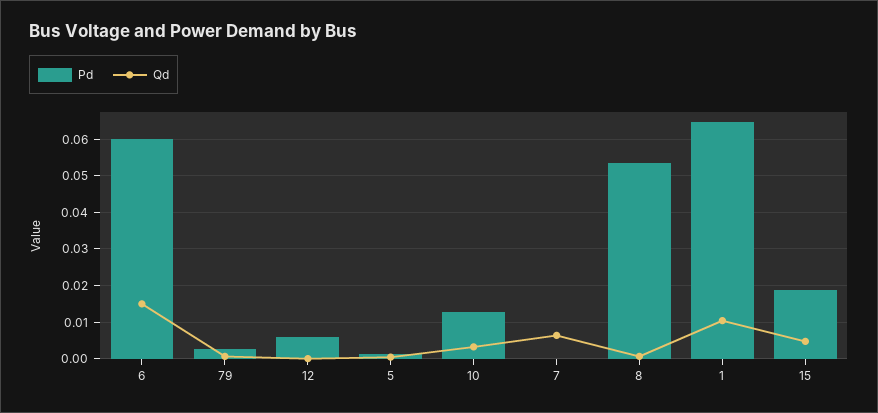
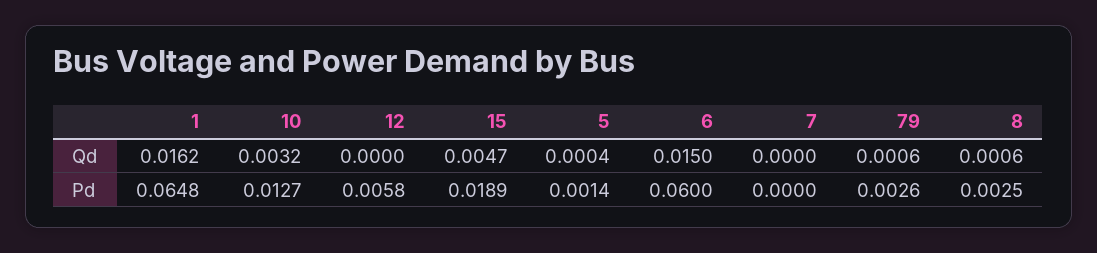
Qd, 7: 0.006 -> 0
Pd, 8: 0.054 -> 0.0025
Qd, 1: 0.01 -> 0.0162

